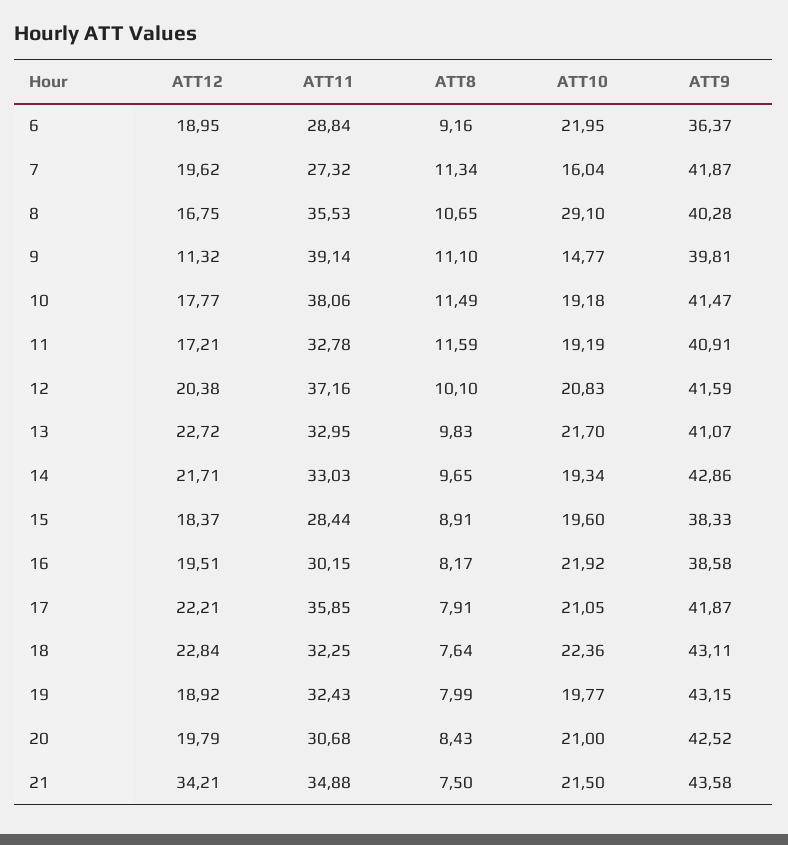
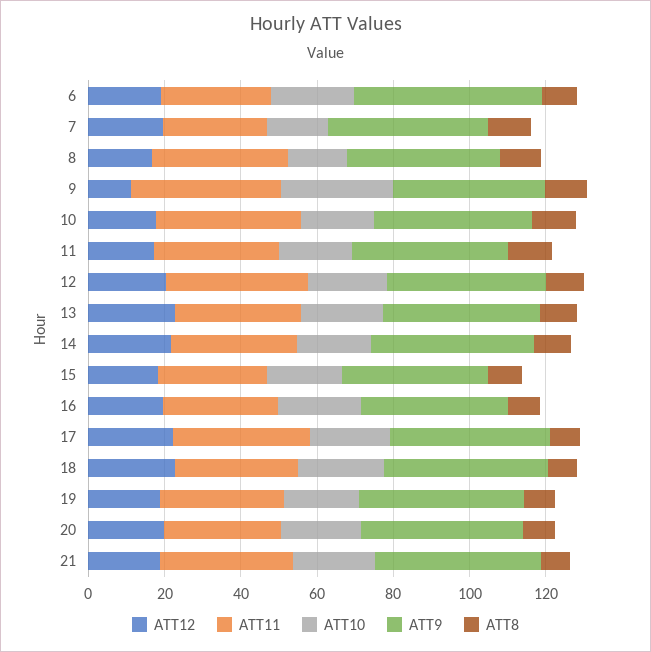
ATT9, 6: 36.37 -> 50
ATT10, 8: 29.1 -> 15
ATT10, 9: 14.77 -> 30
ATT12, 21: 34.21 -> 20

